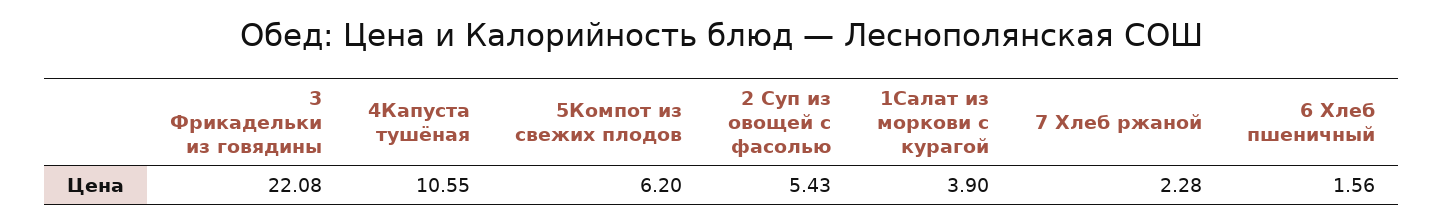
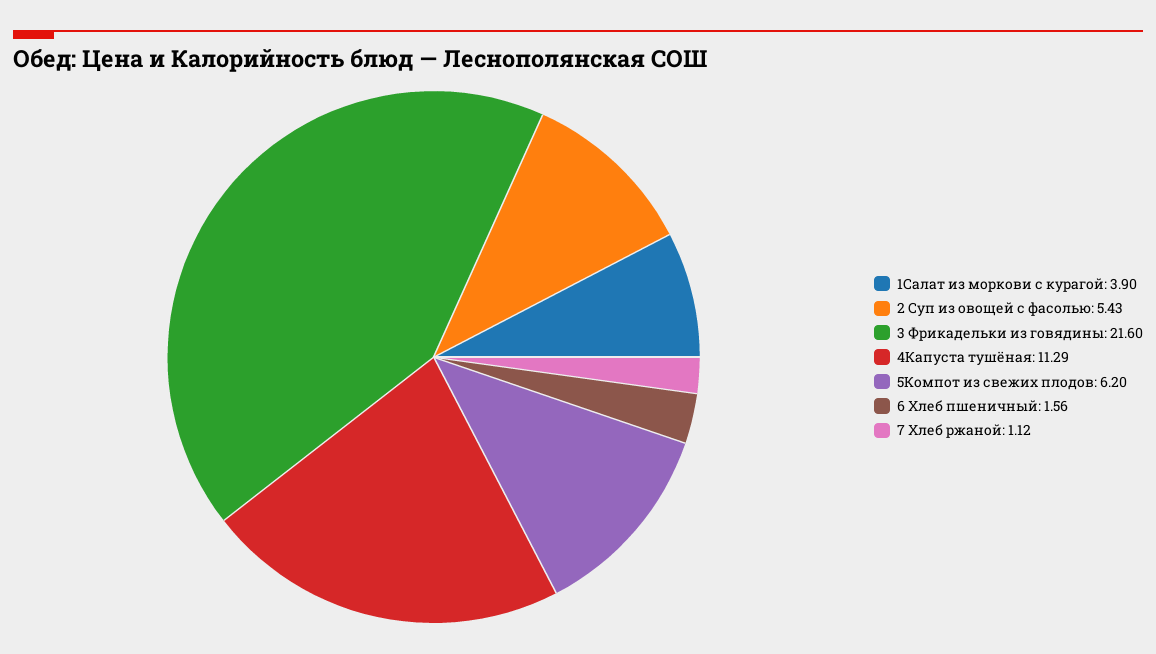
3 Фрикадельки из говядины: 22.08 -> 21.6
4Капуста тушёная: 10.55 -> 11.29
7 Хлеб ржаной: 2.28 -> 1.12

